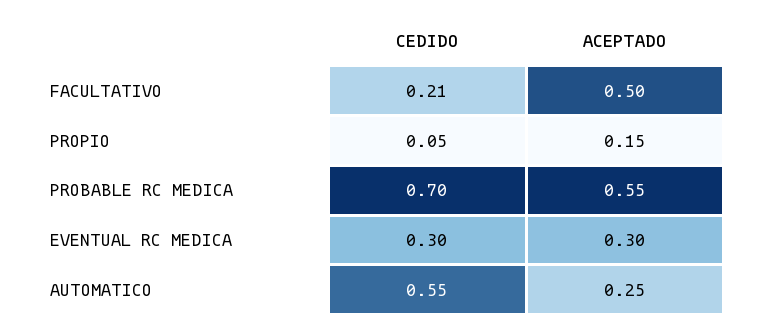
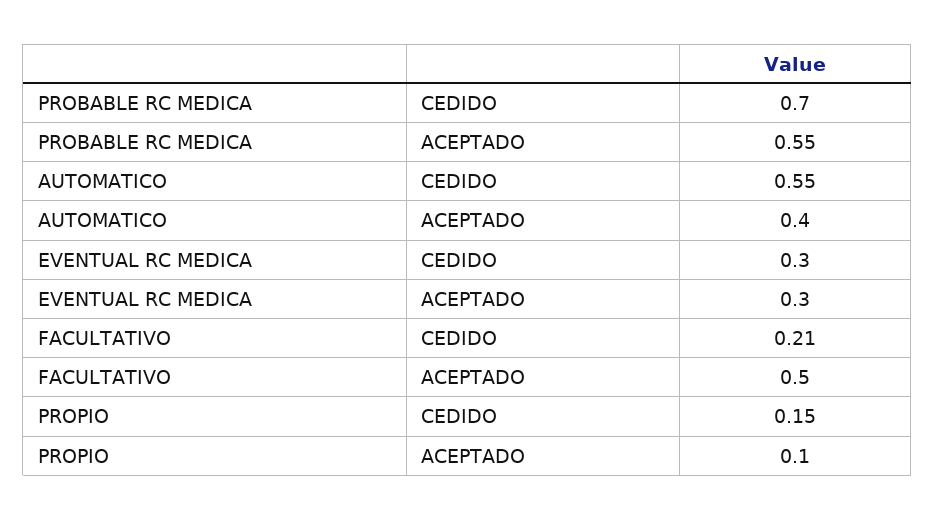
CEDIDO, PROPIO: 0.05 -> 0.15
ACEPTADO, PROPIO: 0.15 -> 0.1
ACEPTADO, AUTOMATICO: 0.25 -> 0.4

